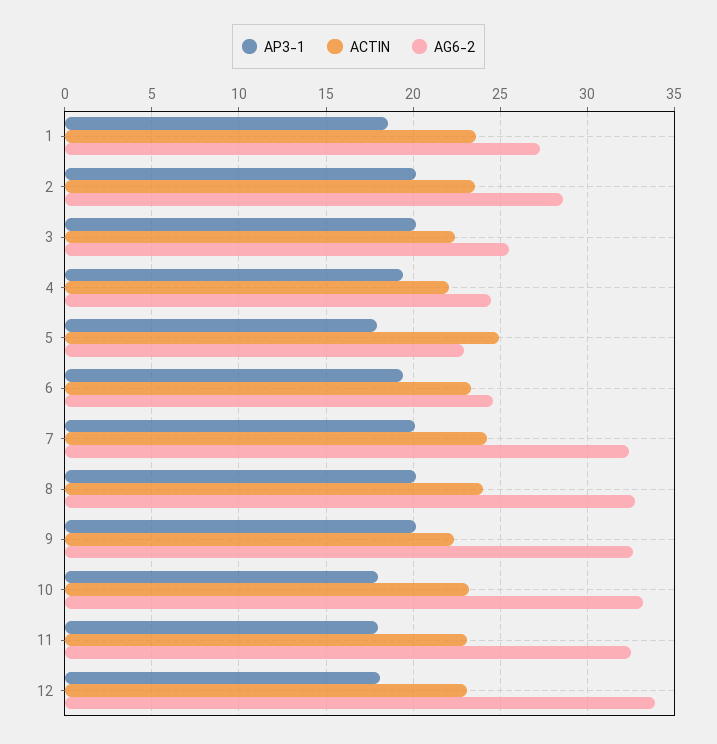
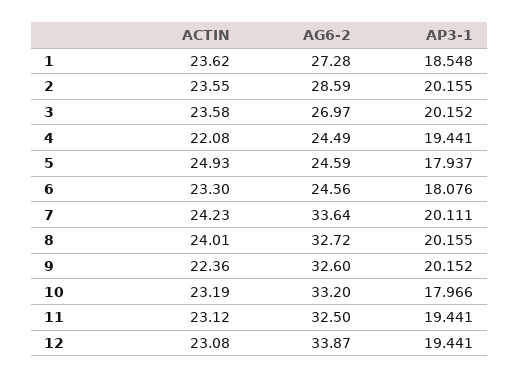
ACTIN, 3: 22.5 -> 23.58
AG6-2, 3: 25.5 -> 26.97
AG6-2, 5: 23 -> 24.59
AP3-1, 6: 19.5 -> 18.076
AG6-2, 7: 32.5 -> 33.64
AP3-1, 11: 18 -> 19.441
AP3-1, 12: 18 -> 19.441

